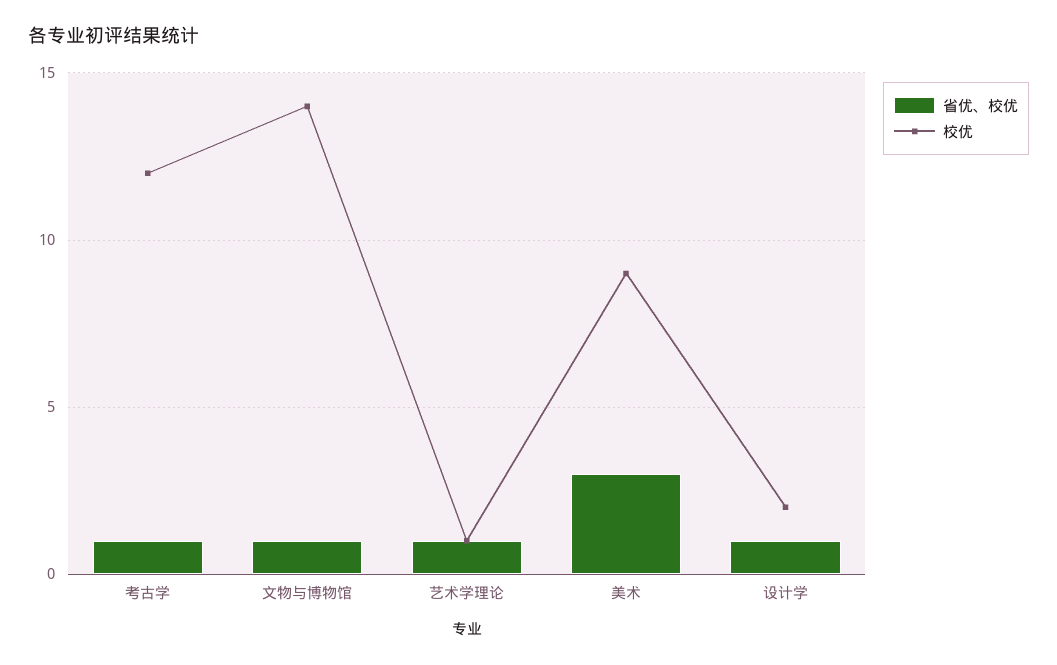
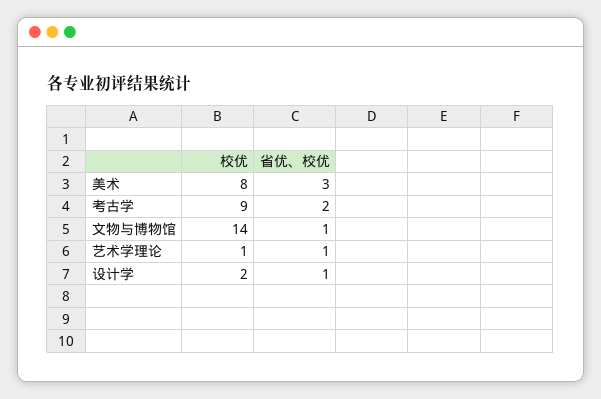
省优、校优, 考古学: 1 -> 2
校优, 考古学: 12 -> 9
校优, 美术: 9 -> 8

